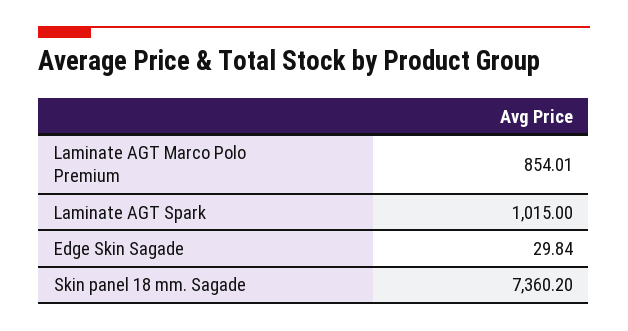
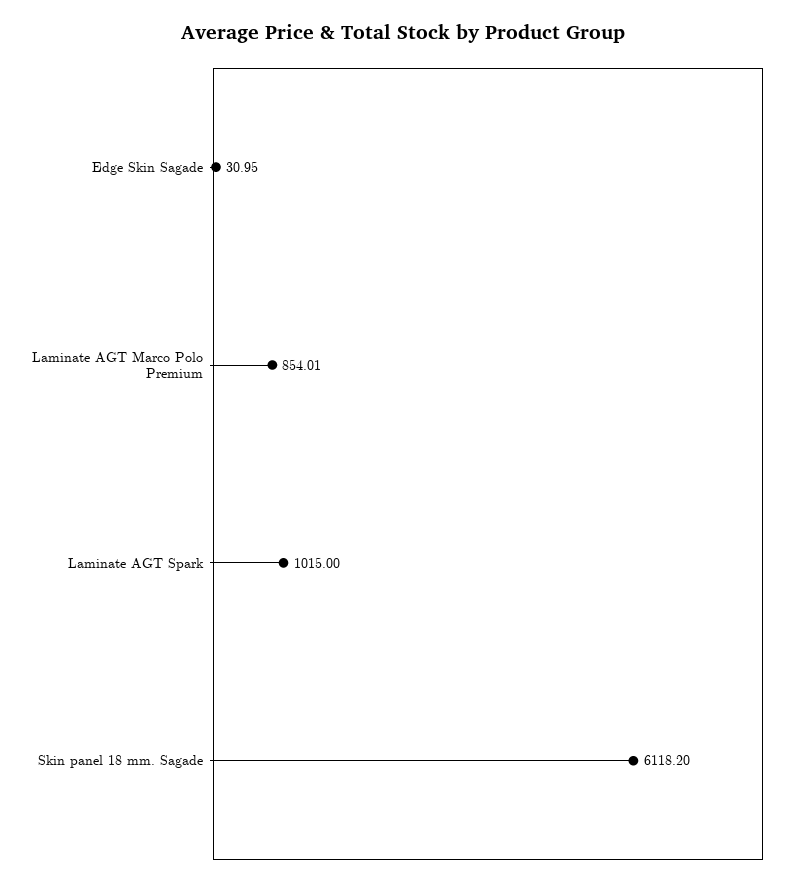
Edge Skin Sagade: 29.84 -> 30.95
Skin panel 18 mm. Sagade: 7360.2 -> 6118.2

